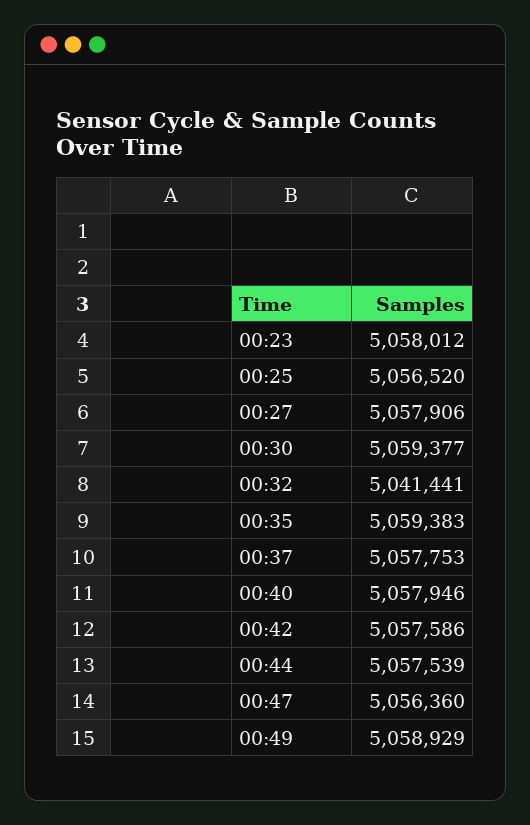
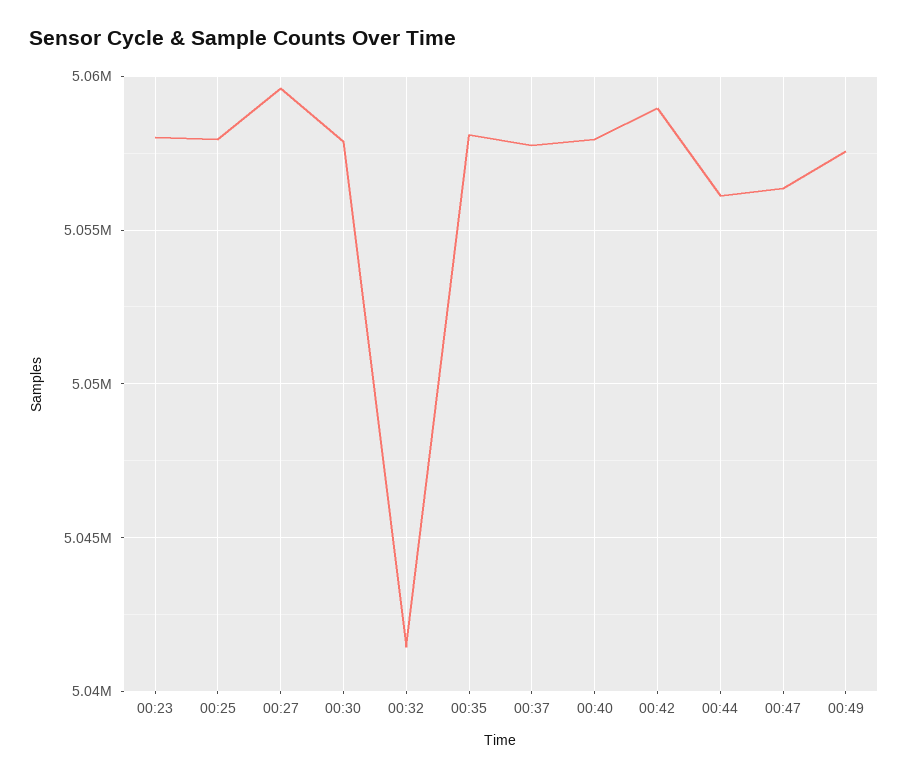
00:25: 5056520 -> 5058000
00:27: 5057906 -> 5059500
00:30: 5059377 -> 5058000
00:35: 5059383 -> 5058000
00:42: 5057586 -> 5059000
00:44: 5057539 -> 5056000
00:49: 5058929 -> 5057500

